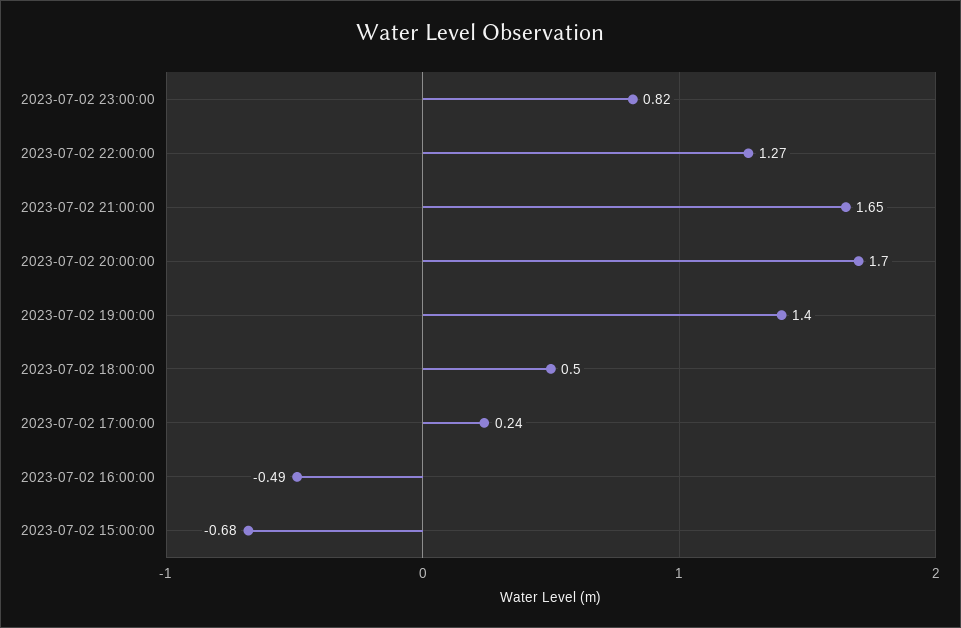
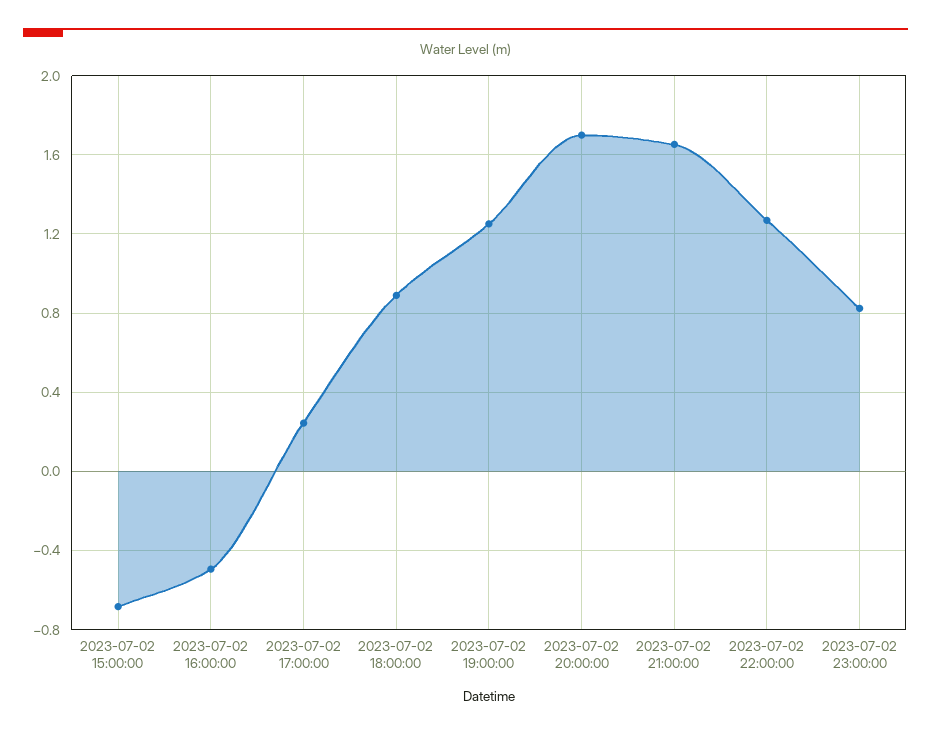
2023-07-02 19:00:00: 1.4 -> 1.25
2023-07-02 18:00:00: 0.5 -> 0.9

